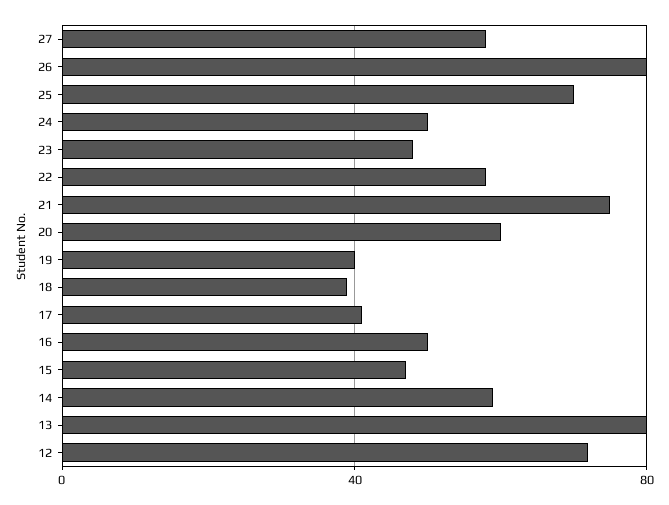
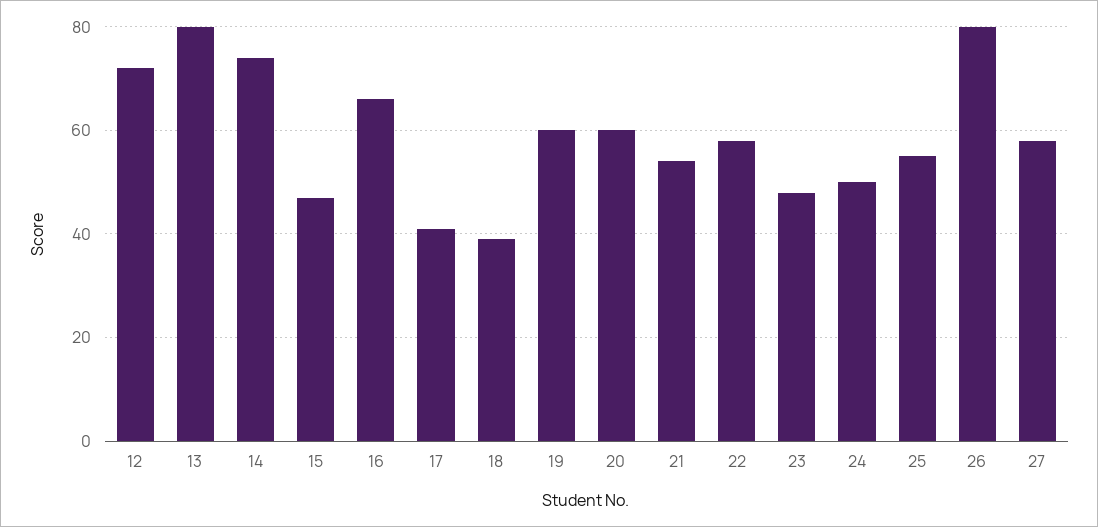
25: 70 -> 55
21: 75 -> 55
19: 40 -> 60
16: 50 -> 65
14: 60 -> 75

